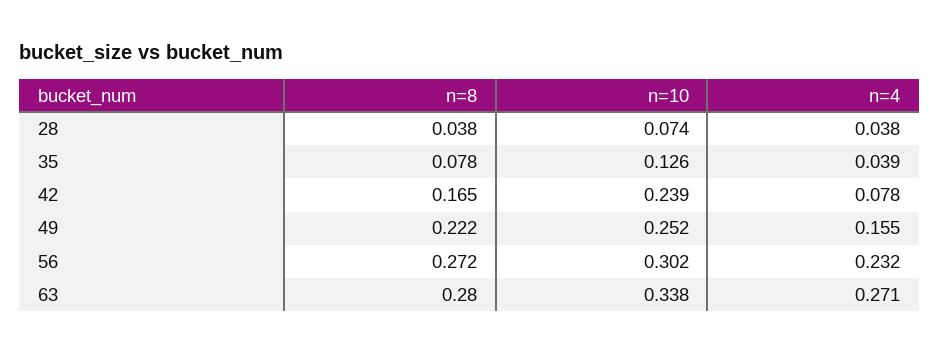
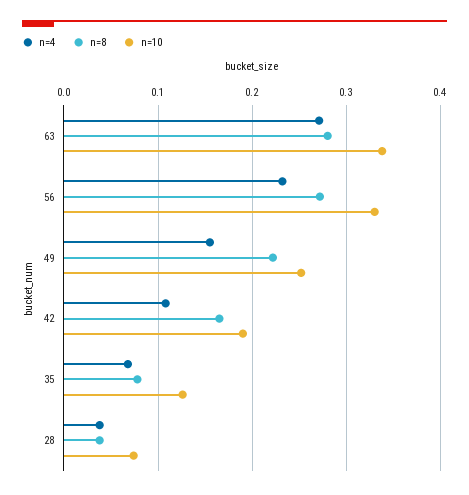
n=4, 35: 0.039 -> 0.07
n=10, 42: 0.239 -> 0.19
n=4, 42: 0.078 -> 0.11
n=10, 56: 0.302 -> 0.33

